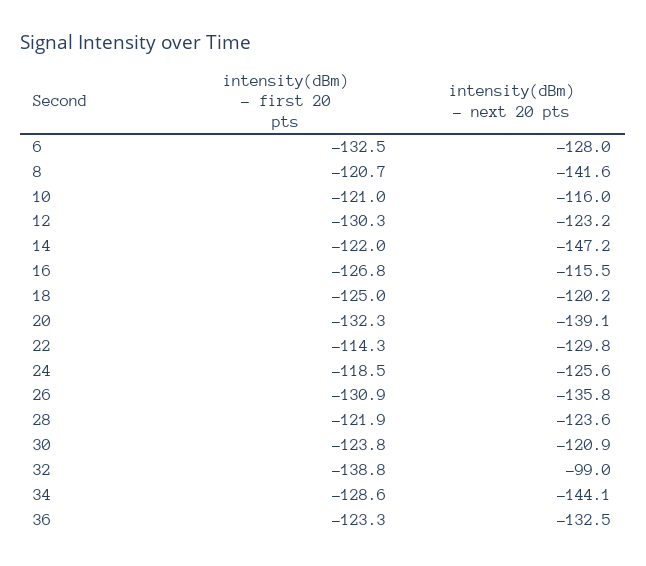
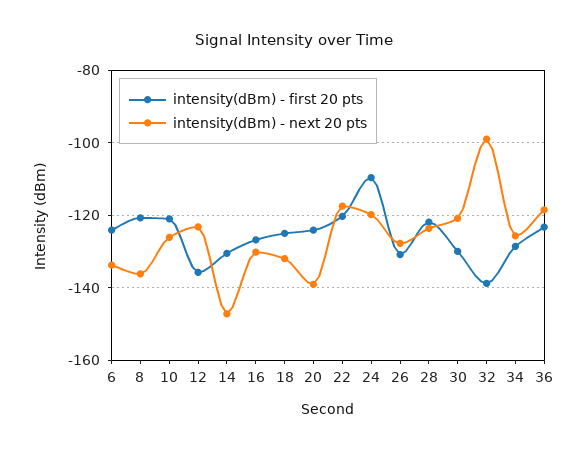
intensity(dBm) - first 20 pts, 6: -132.5 -> -124
intensity(dBm) - next 20 pts, 6: -128 -> -134
intensity(dBm) - next 20 pts, 8: -141.6 -> -136
intensity(dBm) - next 20 pts, 10: -116 -> -126
intensity(dBm) - first 20 pts, 12: -130.3 -> -136
intensity(dBm) - first 20 pts, 14: -122 -> -130
intensity(dBm) - next 20 pts, 16: -115.5 -> -130
intensity(dBm) - next 20 pts, 18: -120.2 -> -132
intensity(dBm) - first 20 pts, 20: -132.3 -> -124
intensity(dBm) - first 20 pts, 22: -114.3 -> -120
intensity(dBm) - next 20 pts, 22: -129.8 -> -118
intensity(dBm) - first 20 pts, 24: -118.5 -> -110
intensity(dBm) - next 20 pts, 24: -125.6 -> -120
intensity(dBm) - next 20 pts, 26: -135.8 -> -128
intensity(dBm) - first 20 pts, 30: -123.8 -> -130
intensity(dBm) - next 20 pts, 34: -144.1 -> -126
intensity(dBm) - next 20 pts, 36: -132.5 -> -118

